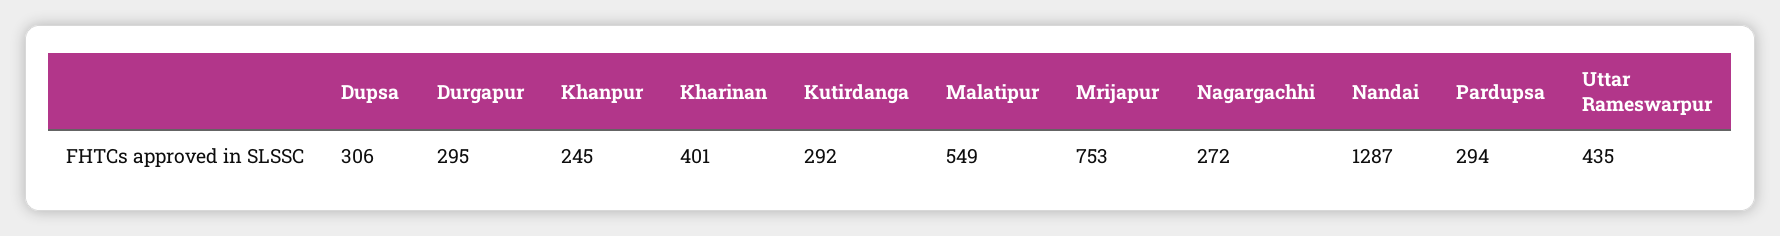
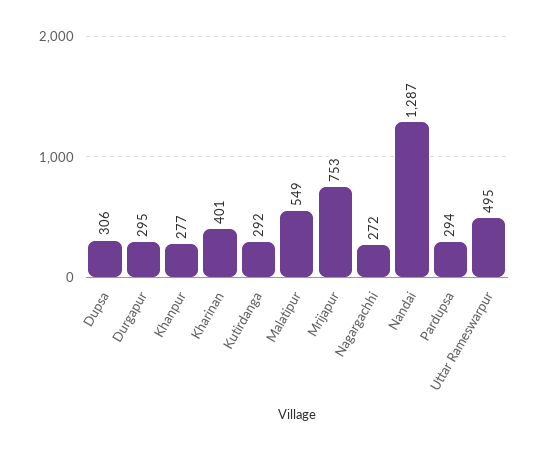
Khanpur: 245 -> 277
Uttar Rameswarpur: 435 -> 495

